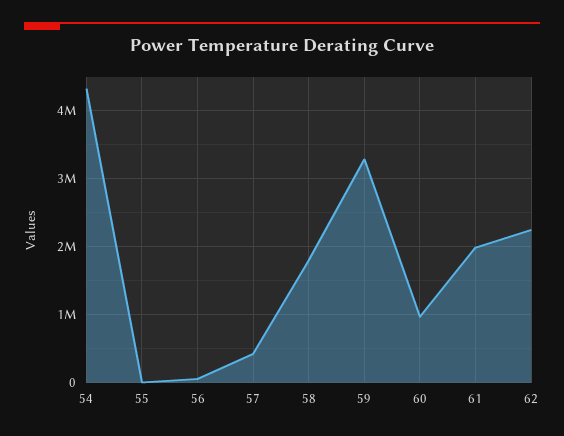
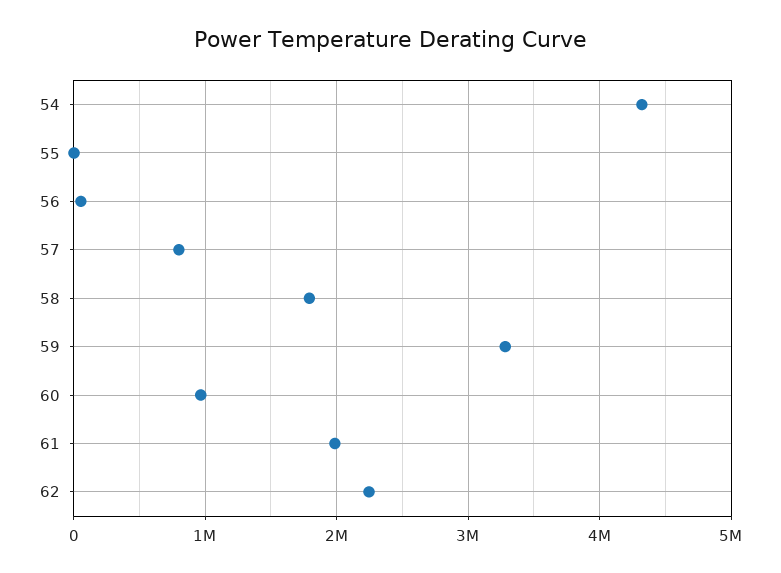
57: 400000 -> 800000

